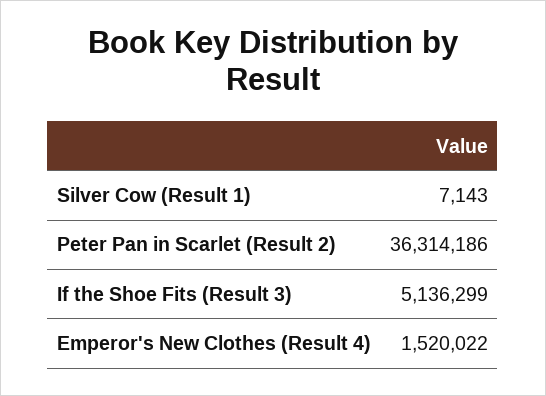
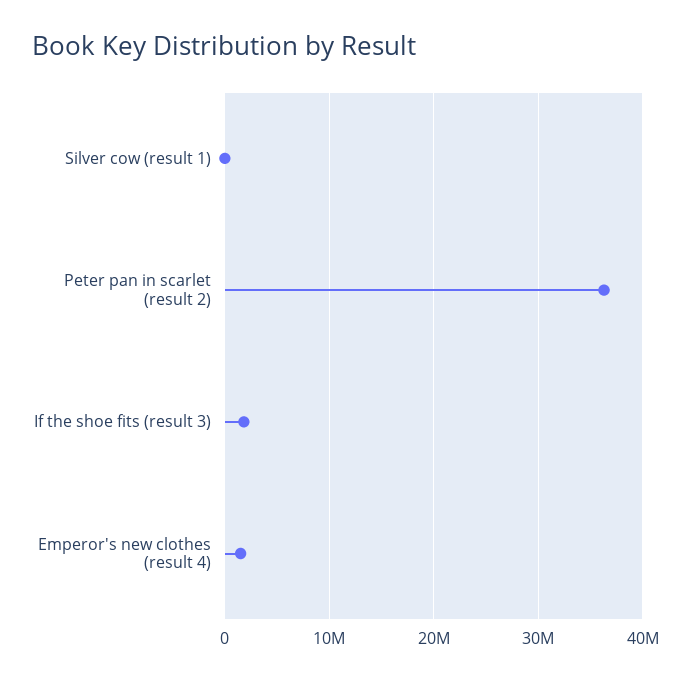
If the Shoe Fits (Result 3): 5136299 -> 2000000

